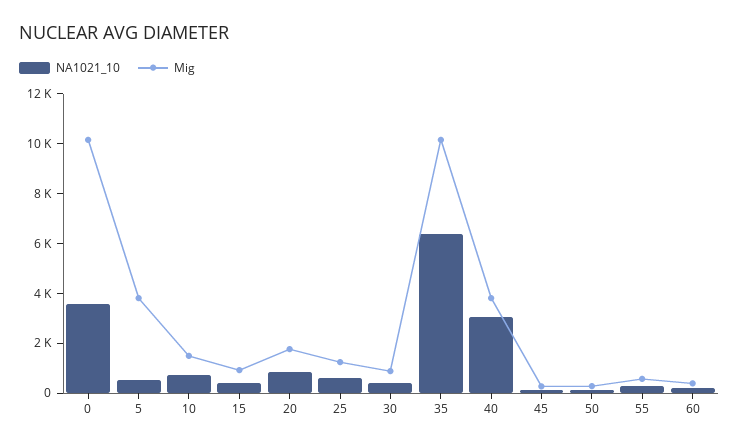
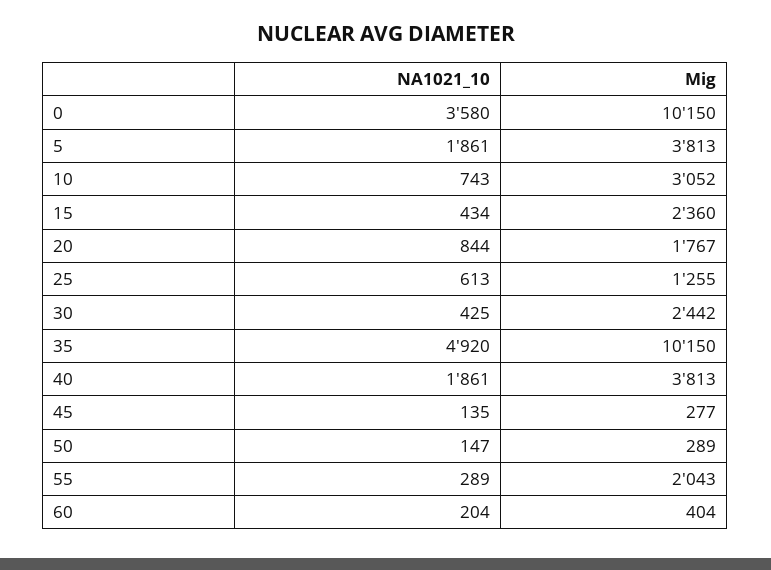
NA1021_10, 5: 500 -> 1861
Mig, 10: 1500 -> 3052
Mig, 15: 1000 -> 2360
Mig, 30: 1000 -> 2442
NA1021_10, 35: 6500 -> 4920
NA1021_10, 40: 3000 -> 1861
Mig, 55: 500 -> 2043

